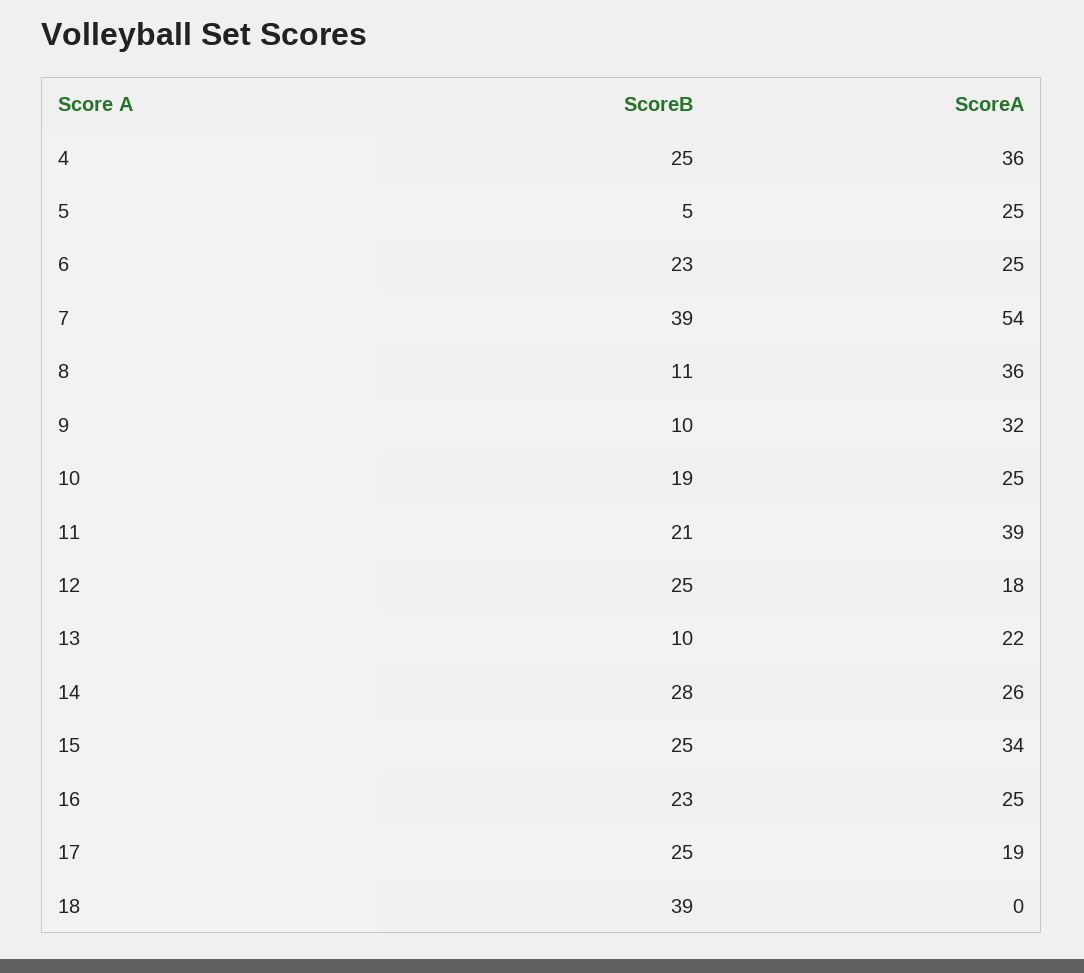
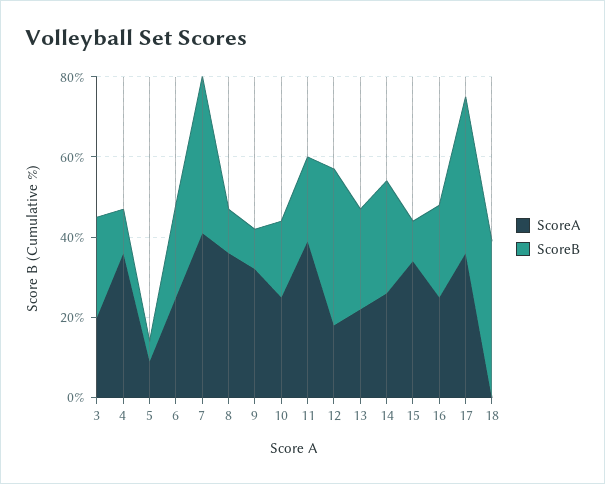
ScoreB, 4: 25 -> 10
ScoreA, 5: 25 -> 10
ScoreA, 7: 54 -> 40
ScoreB, 12: 25 -> 40
ScoreB, 13: 10 -> 25
ScoreB, 15: 25 -> 10
ScoreB, 17: 25 -> 40
ScoreA, 17: 19 -> 35
ScoreA, 3: none -> 20
ScoreB, 3: none -> 25

